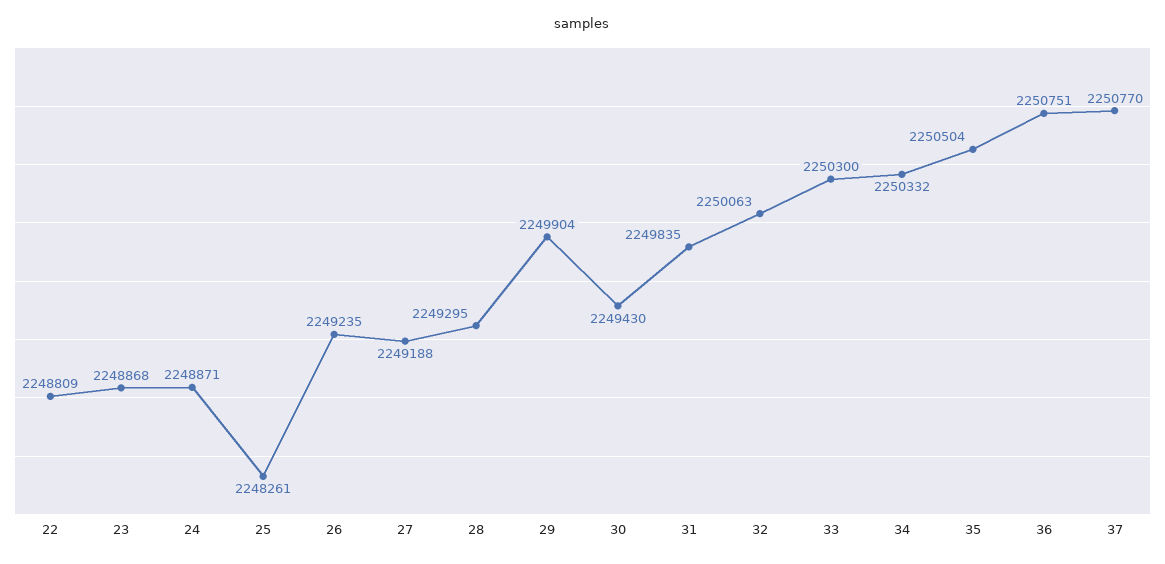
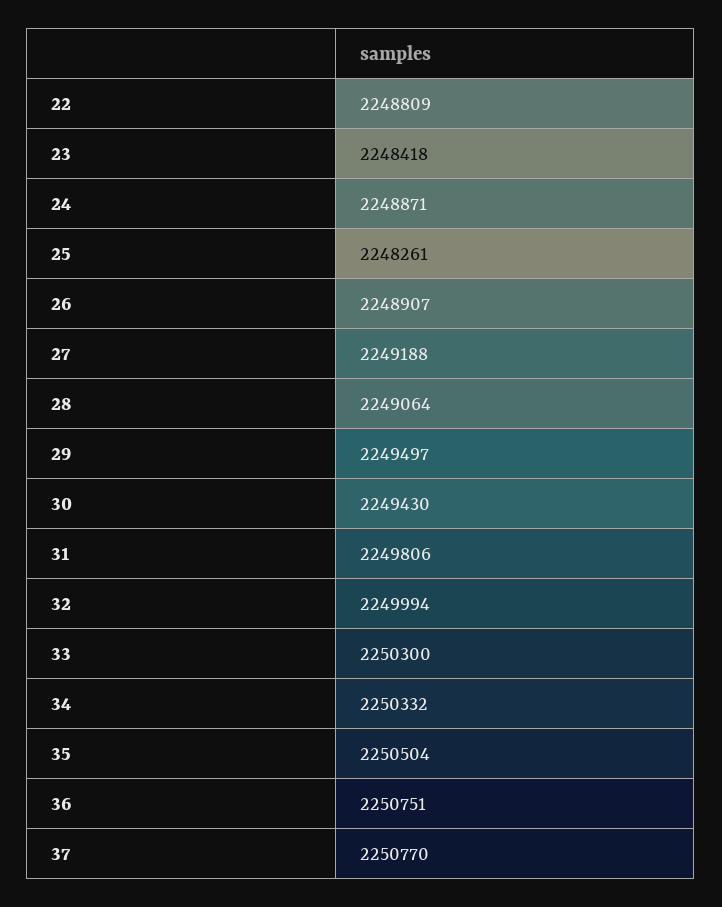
23: 2248868 -> 2248418
26: 2249235 -> 2248907
28: 2249295 -> 2249064
29: 2249904 -> 2249497
31: 2249835 -> 2249806
32: 2250063 -> 2249994

